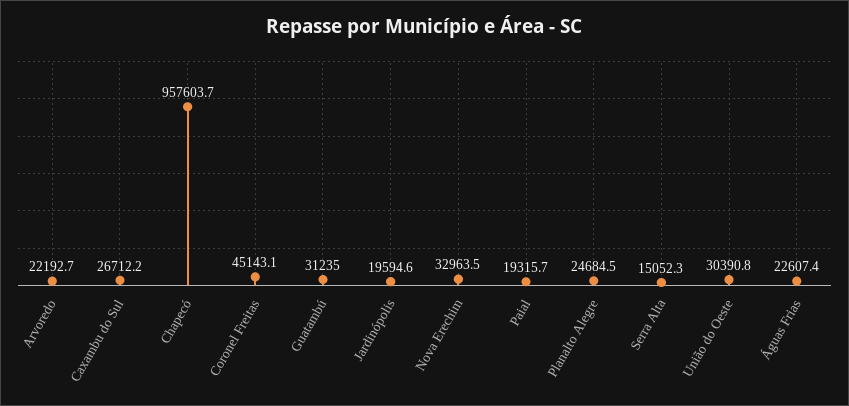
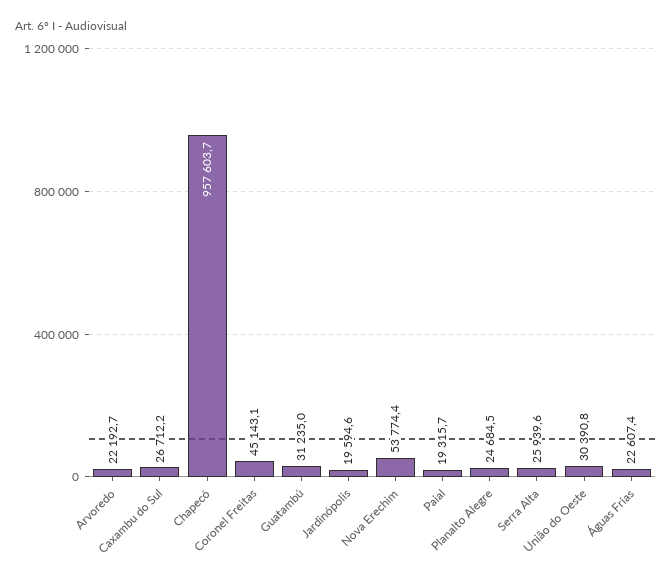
Nova Erechim: 32963.5 -> 53774.4
Serra Alta: 15052.3 -> 25939.6

